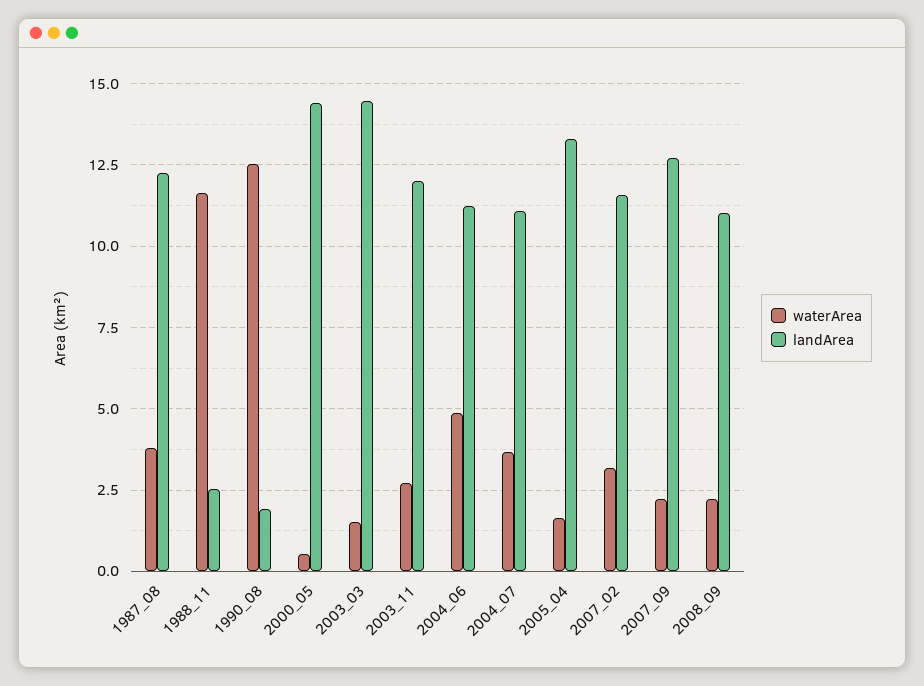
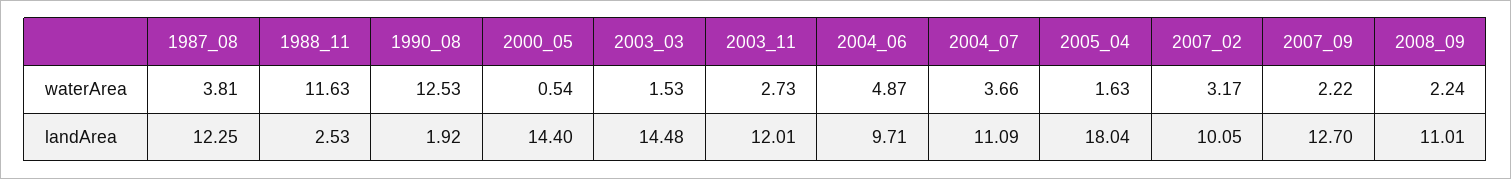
landArea, 2004_06: 11.25 -> 9.71
landArea, 2005_04: 13.25 -> 18.04
landArea, 2007_02: 11.5 -> 10.05

